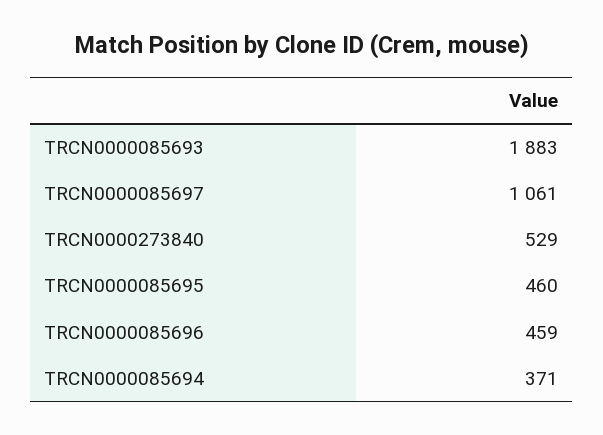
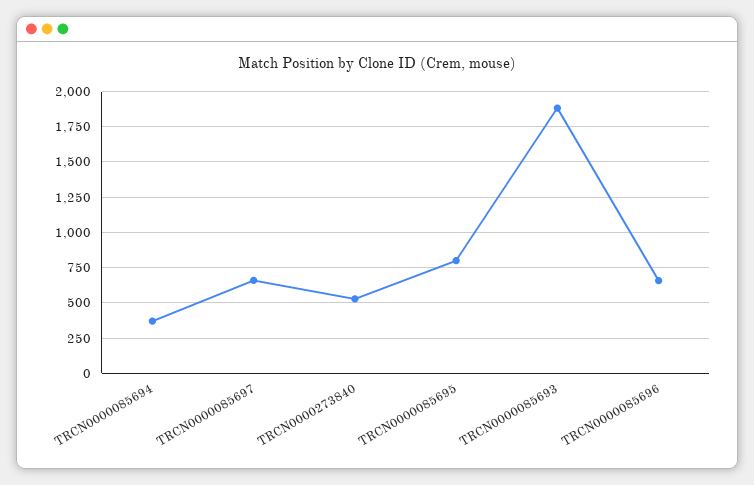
TRCN0000085697: 1061 -> 650
TRCN0000085695: 460 -> 800
TRCN0000085696: 459 -> 650

